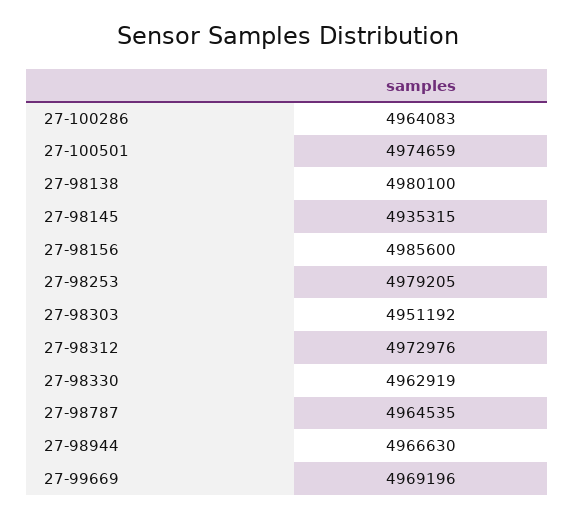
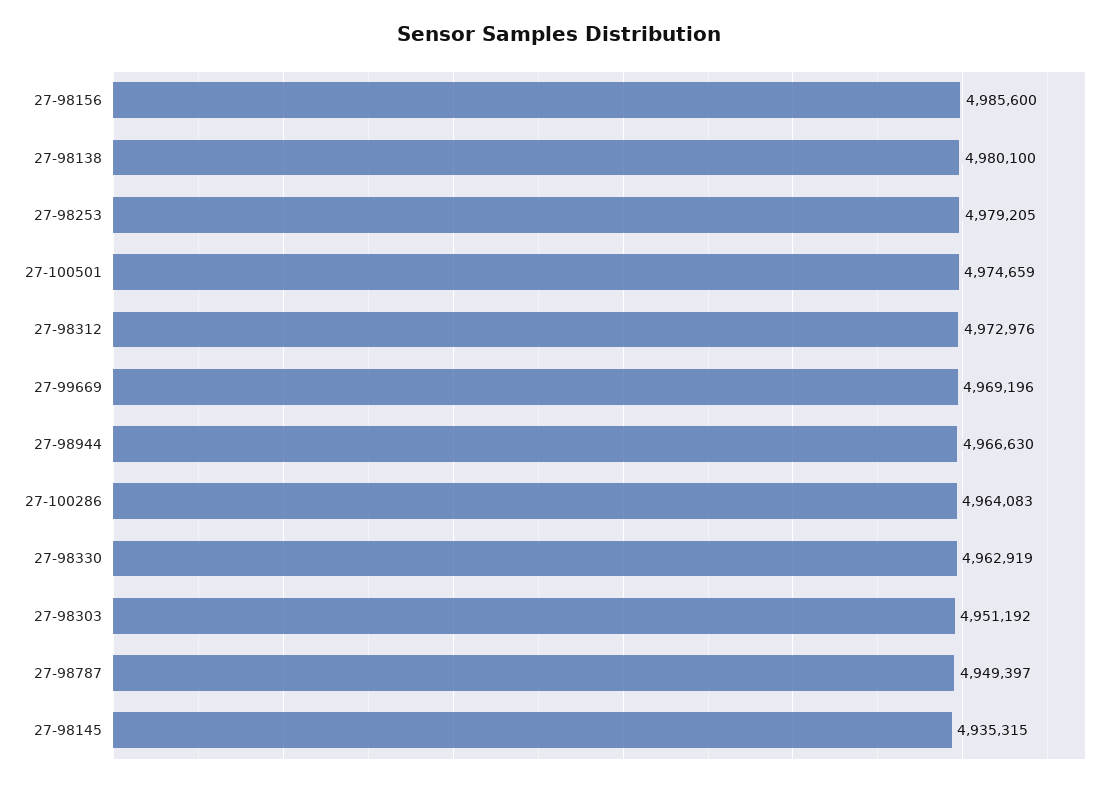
27-98787: 4964535 -> 4949397

